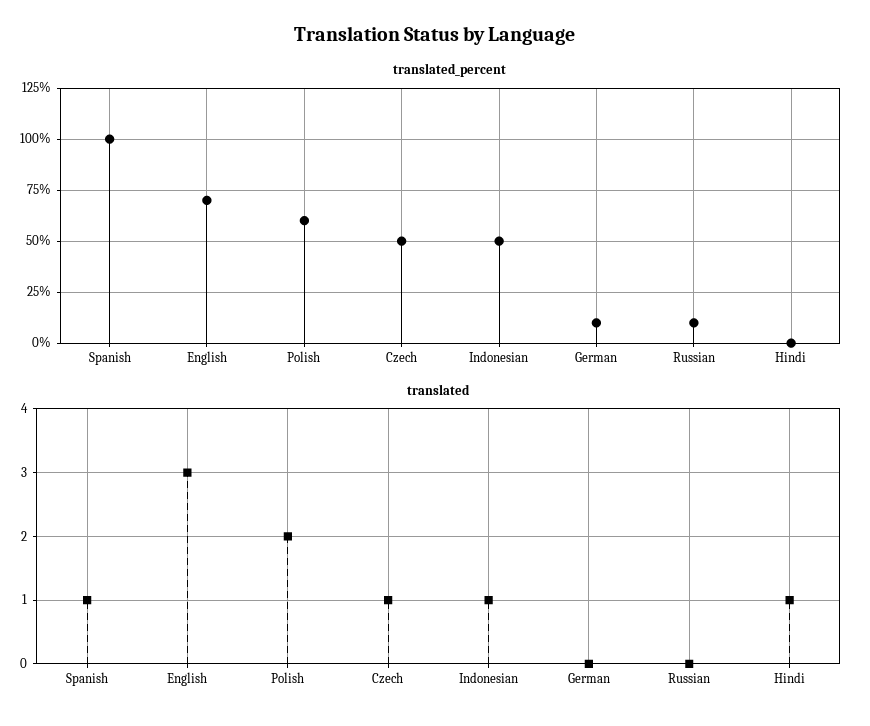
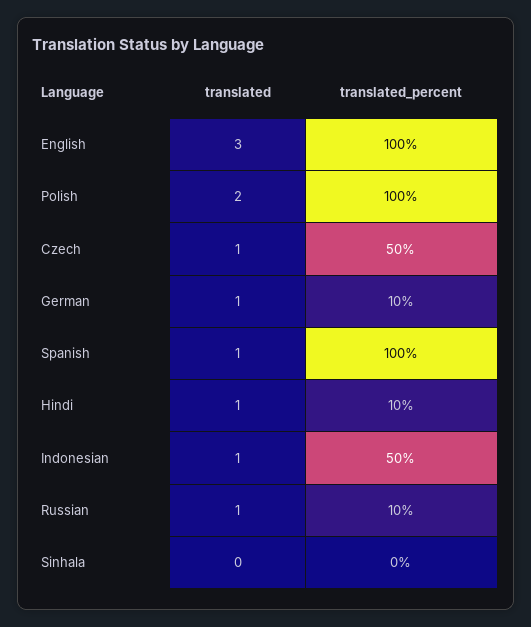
translated_percent, English: 70 -> 100
translated_percent, Polish: 60 -> 100
translated_percent, Hindi: 0 -> 10
translated, German: 0 -> 1
translated, Russian: 0 -> 1
translated, Sinhala: none -> 0
translated_percent, Sinhala: none -> 0

